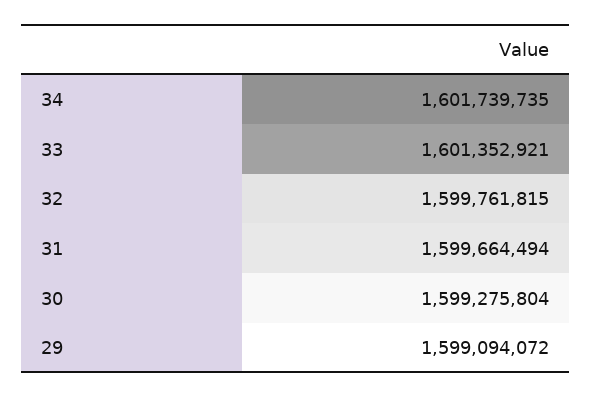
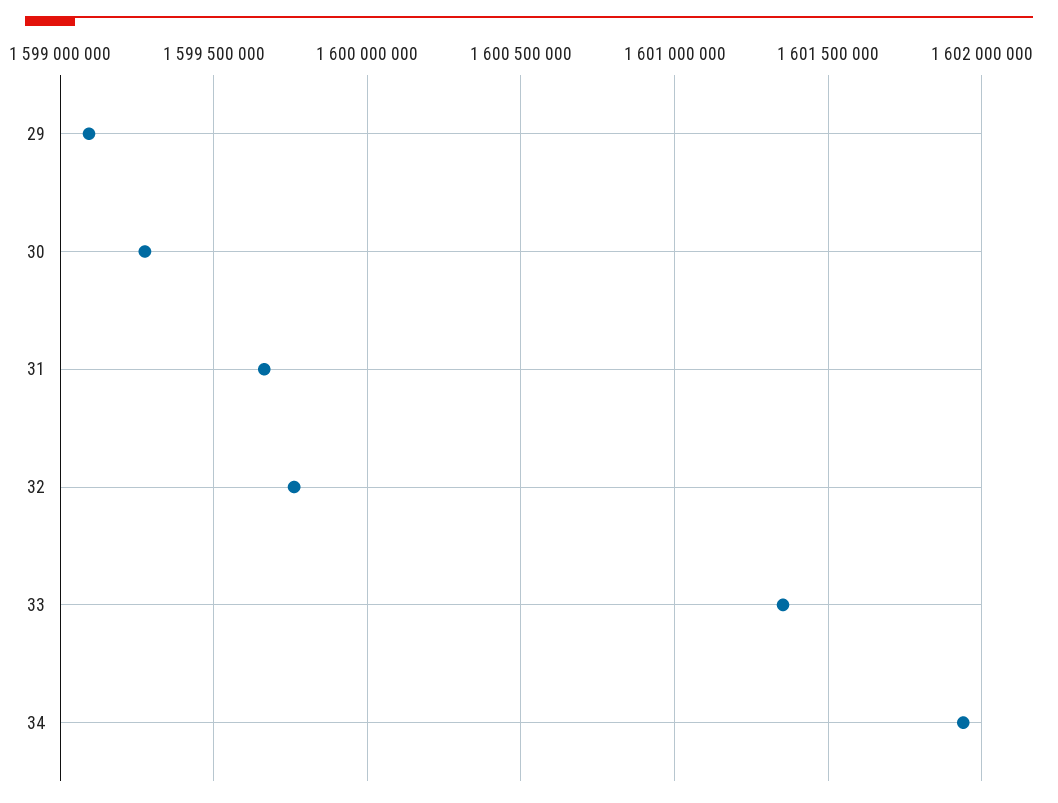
34: 1601739735 -> 1601950000

